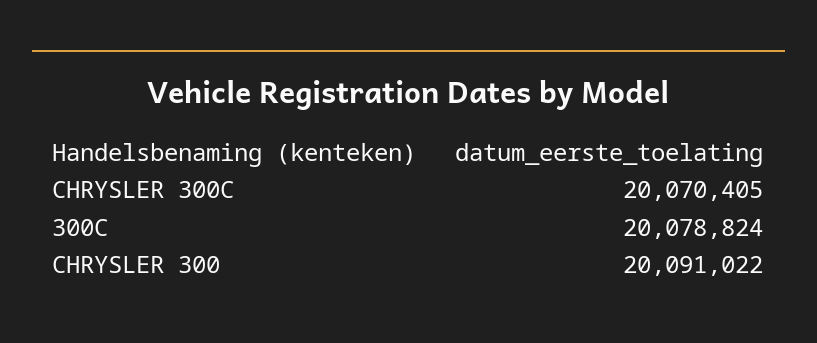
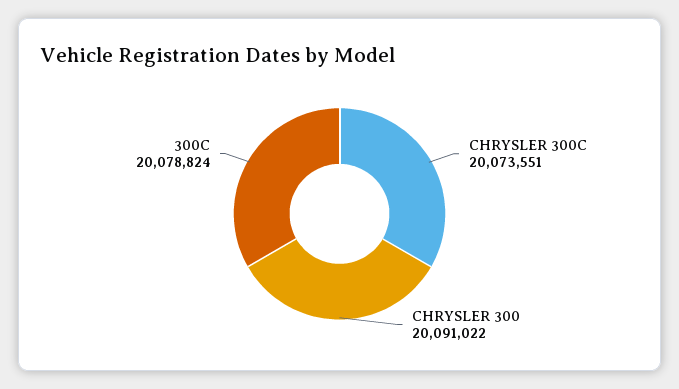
CHRYSLER 300C: 20070405 -> 20073551

